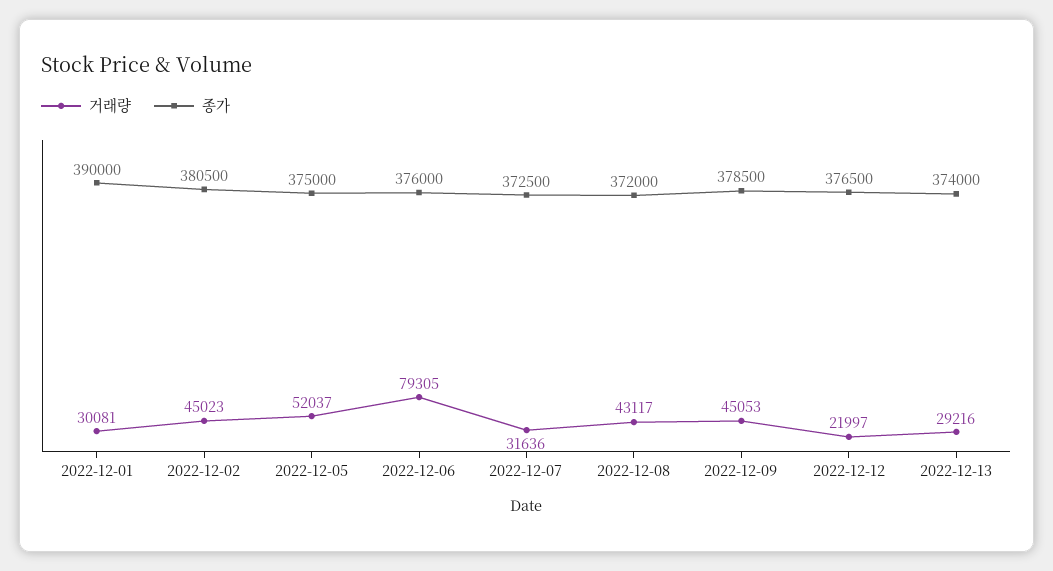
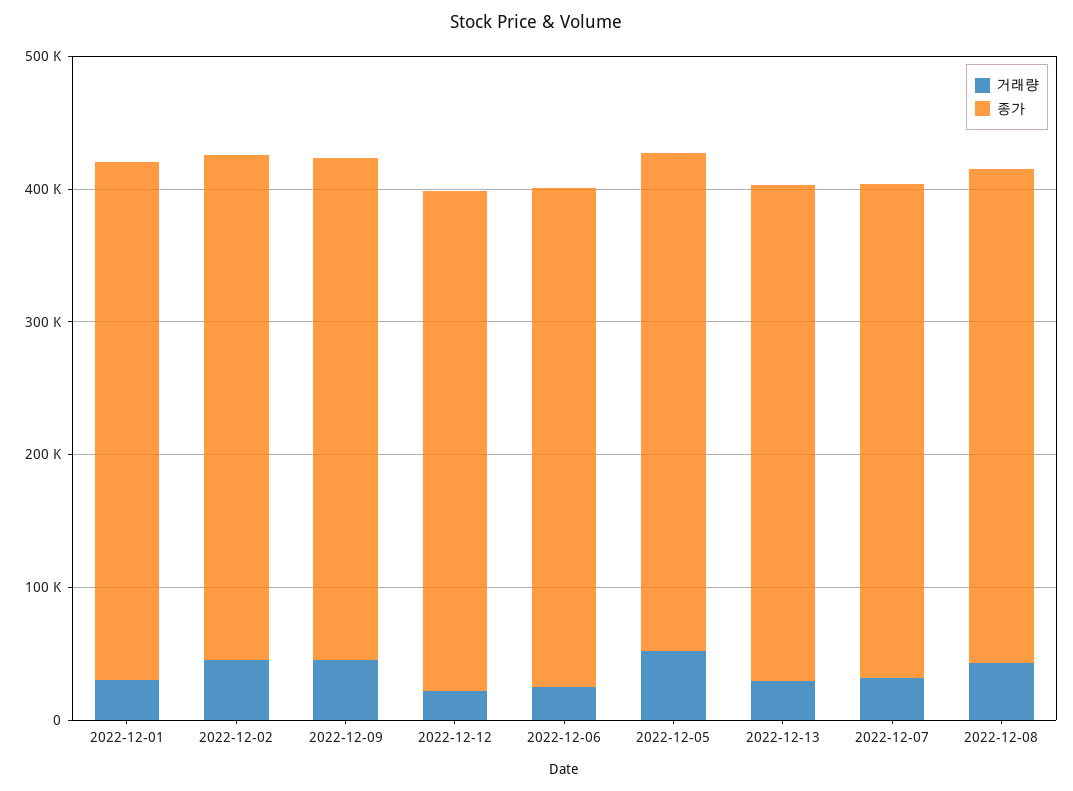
거래량, 2022-12-06: 79305 -> 20000

